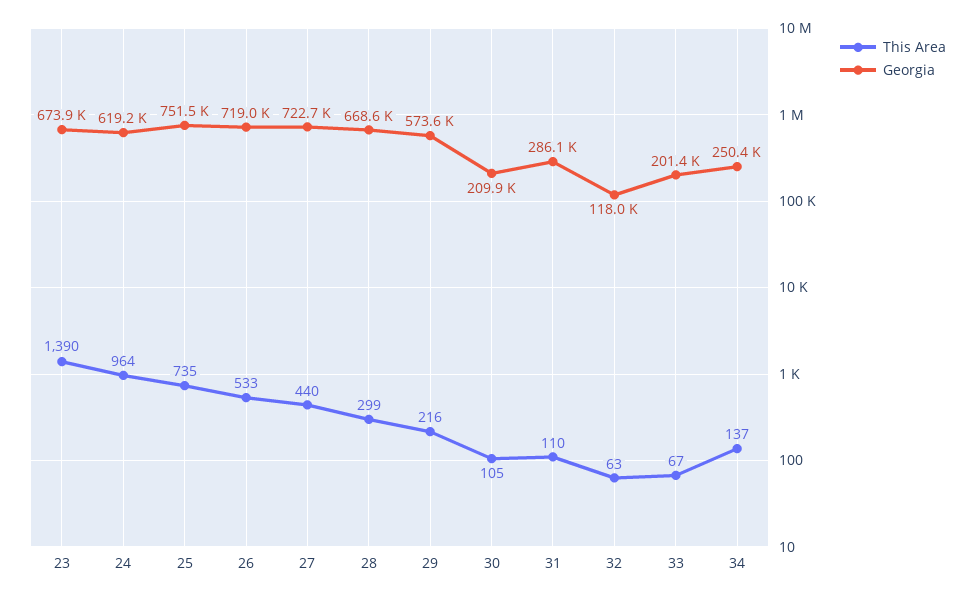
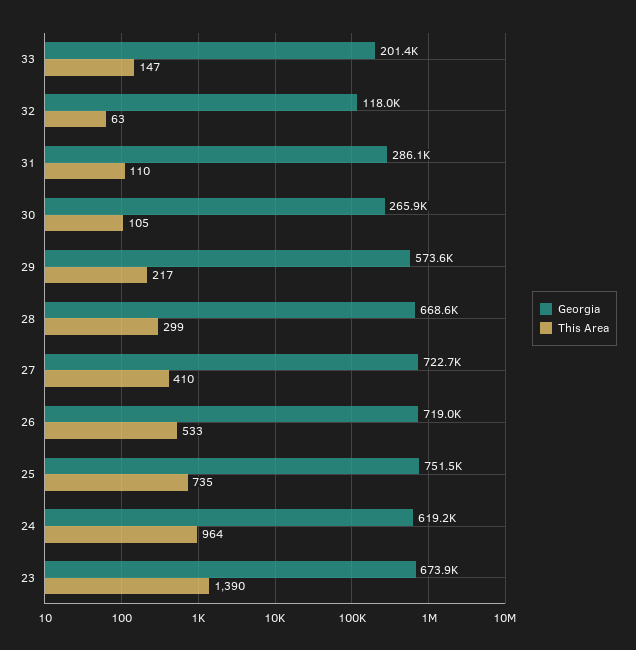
This Area, 27: 440 -> 410
This Area, 29: 216 -> 217
Georgia, 30: 209900 -> 265900
This Area, 33: 67 -> 147
This Area, 34: 137 -> none
Georgia, 34: 250400 -> none

